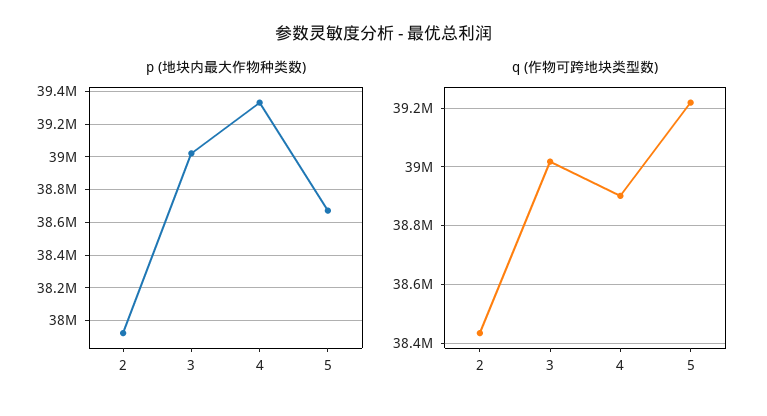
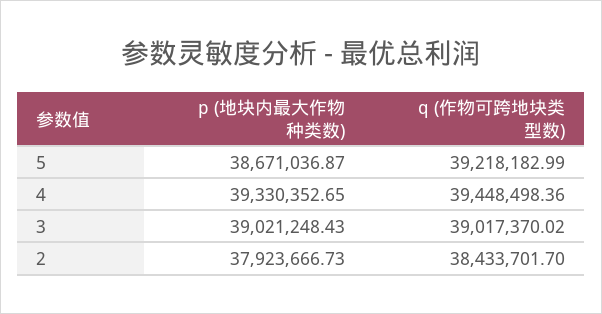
q (作物可跨地块类型数), 4: 38900000 -> 39448498.36

